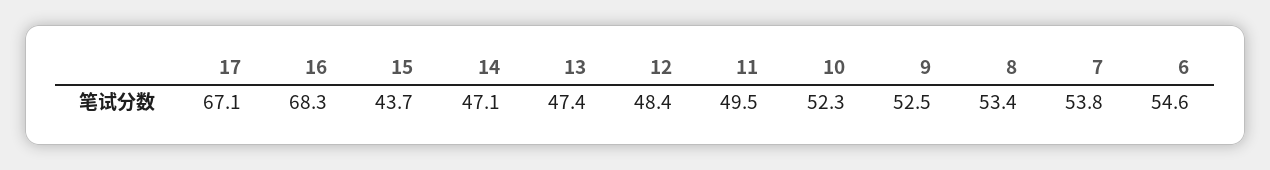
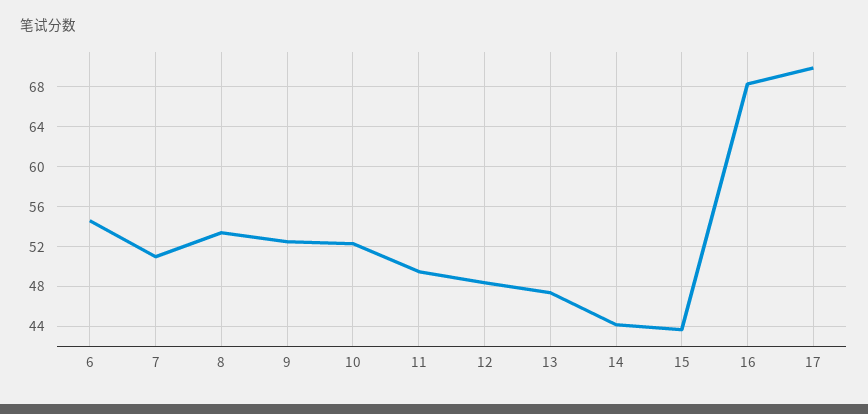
17: 67.1 -> 70
14: 47.1 -> 44
7: 53.8 -> 51

